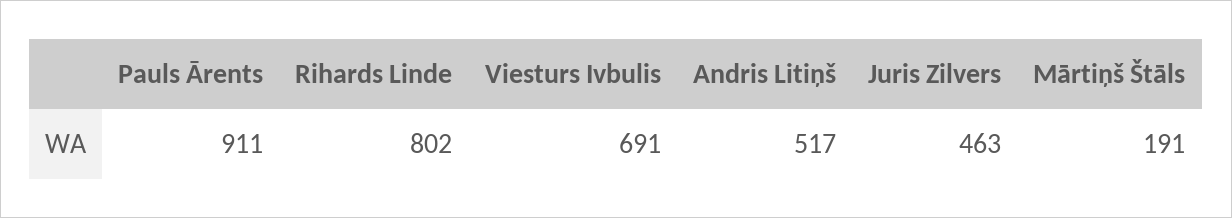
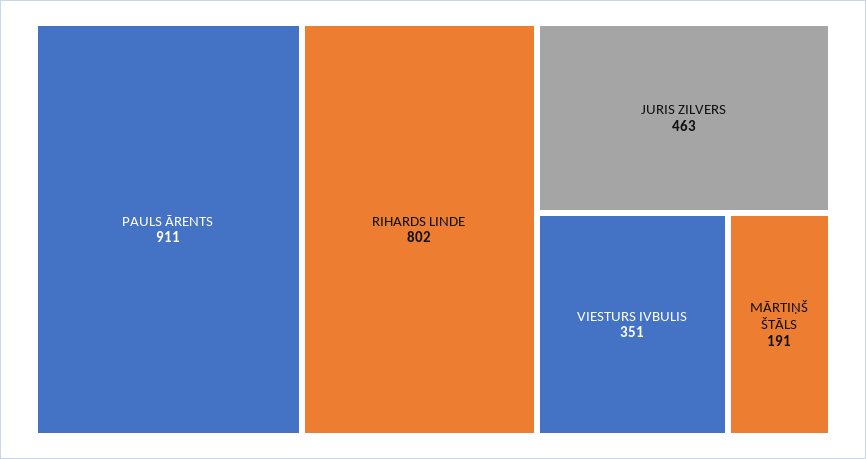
Viesturs Ivbulis: 691 -> 351
Andris Litiņš: 517 -> none

